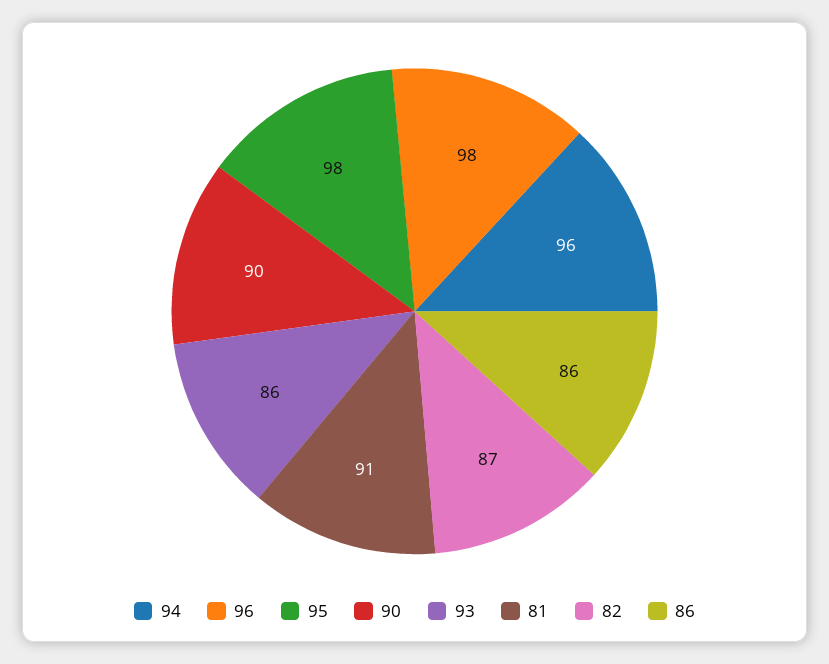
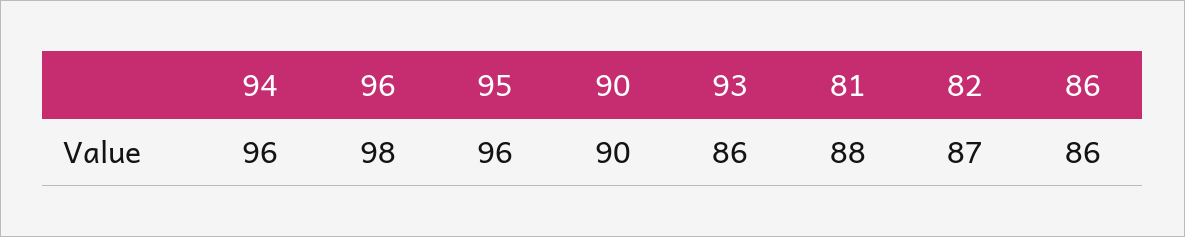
95: 98 -> 96
81: 91 -> 88

